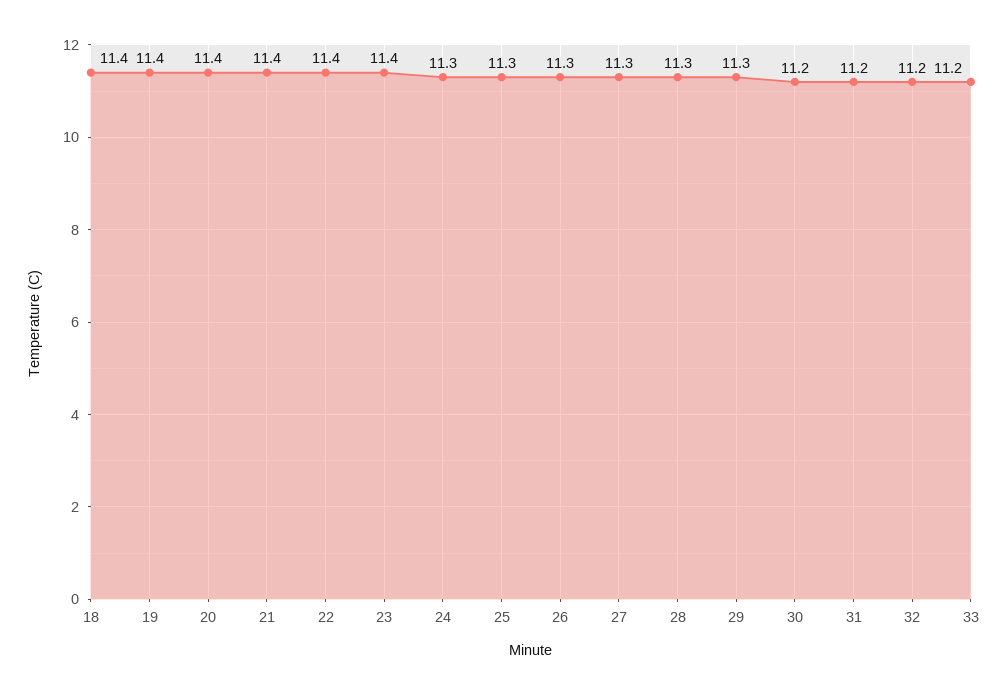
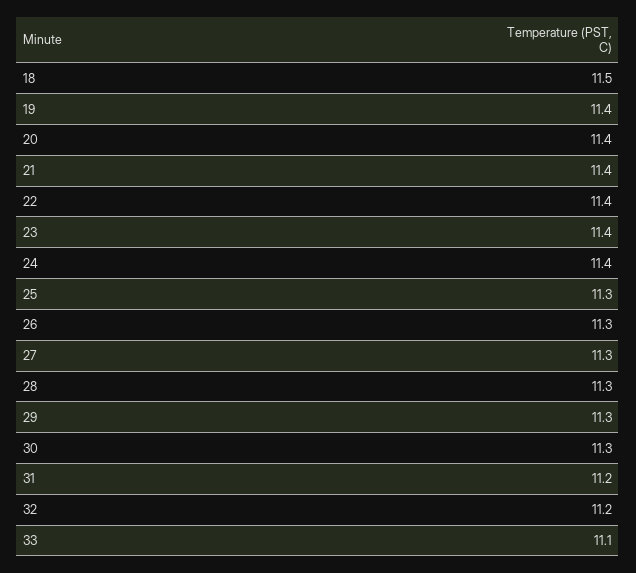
18: 11.4 -> 11.5
24: 11.3 -> 11.4
30: 11.2 -> 11.3
33: 11.2 -> 11.1

